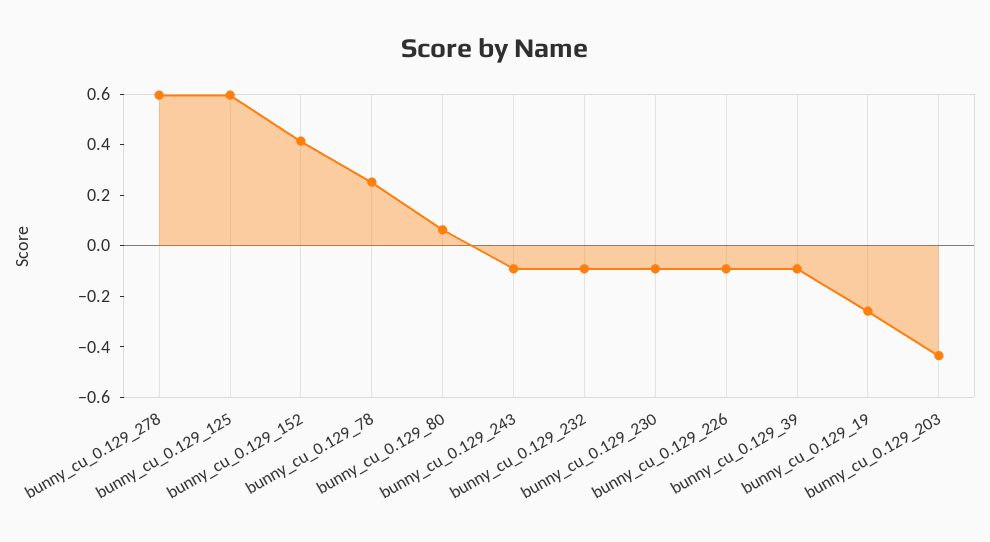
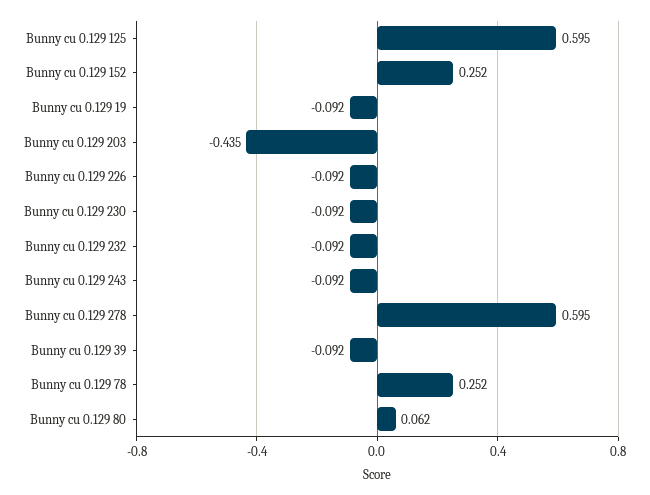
bunny_cu_0.129_152: 0.4 -> 0.252
bunny_cu_0.129_19: -0.25 -> -0.092

